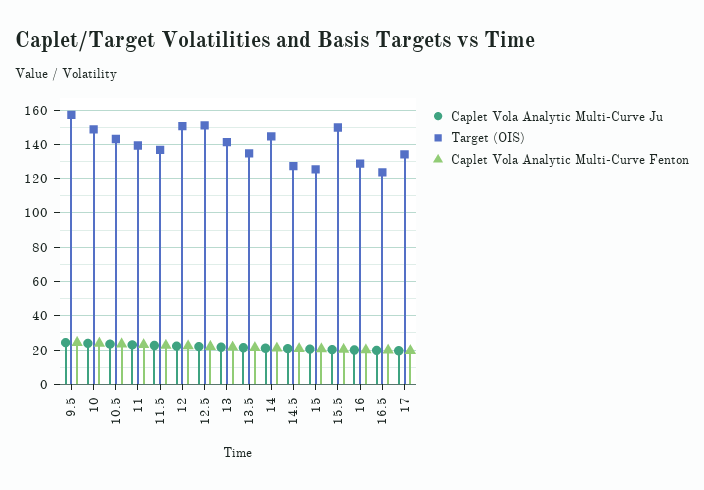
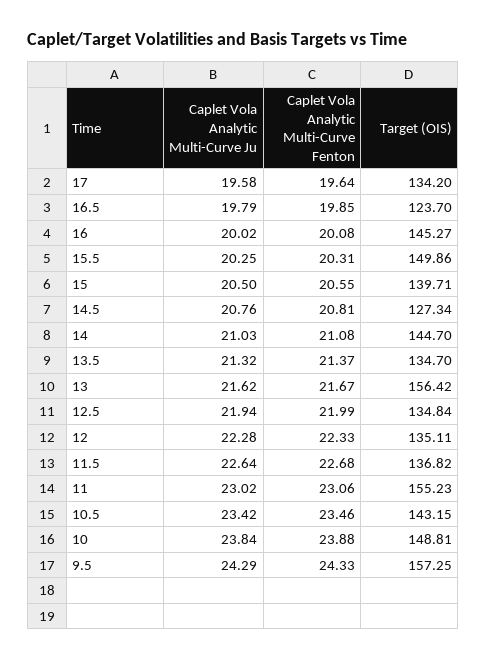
Target (OIS), 11: 140 -> 155.23
Target (OIS), 12: 150 -> 135.11
Target (OIS), 12.5: 150 -> 134.84
Target (OIS), 13: 140 -> 156.42
Target (OIS), 15: 125 -> 139.71
Target (OIS), 16: 130 -> 145.27

